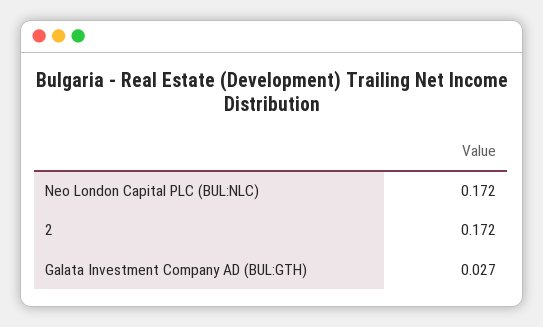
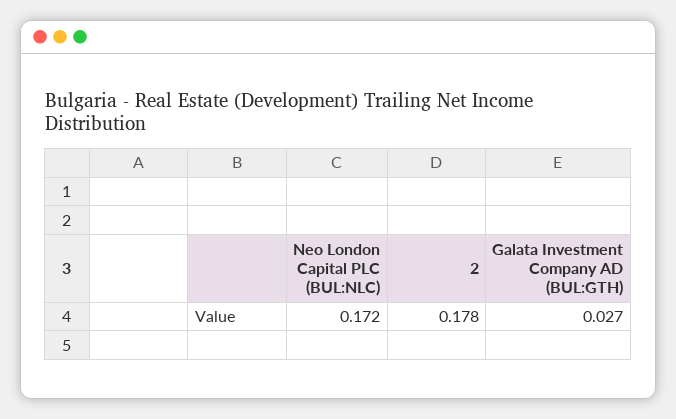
2: 0.172 -> 0.178

